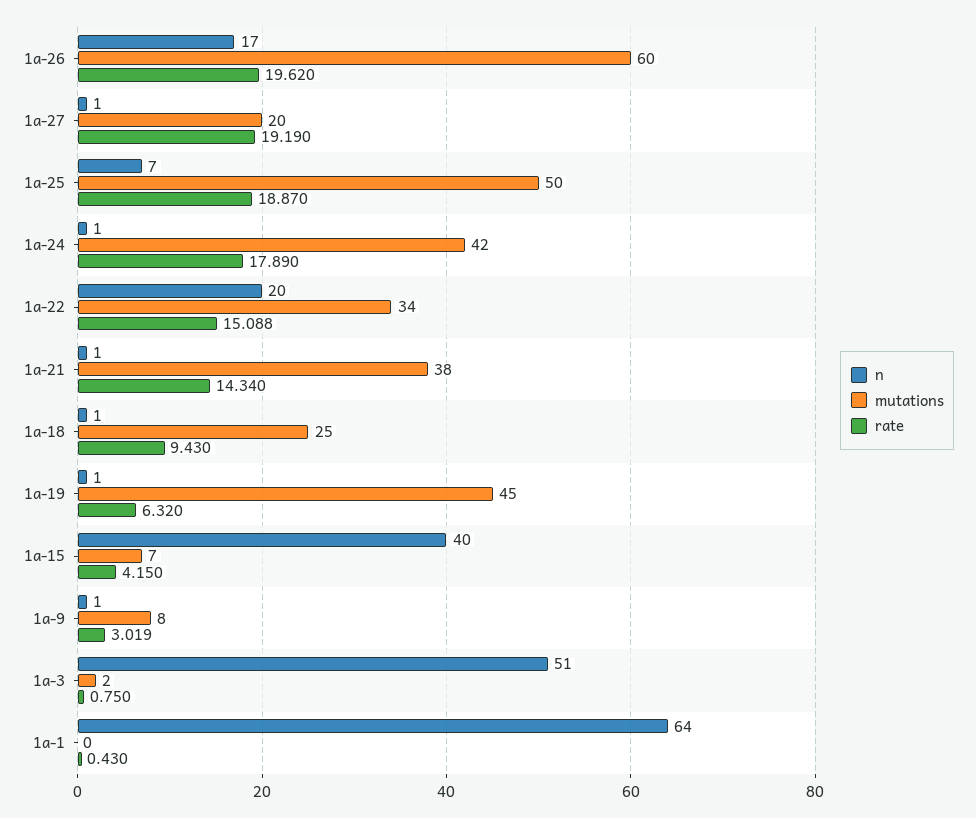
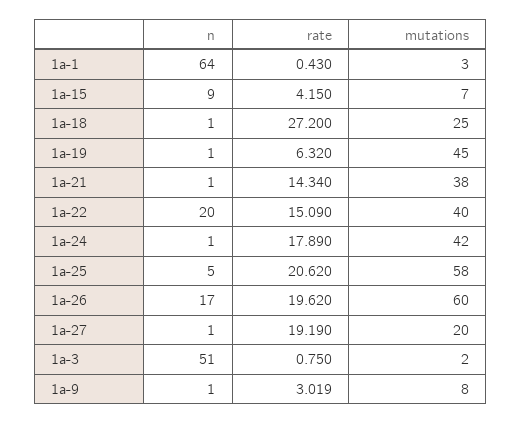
n, 1a-25: 7 -> 5
mutations, 1a-25: 50 -> 58
rate, 1a-25: 18.87 -> 20.62
mutations, 1a-22: 34 -> 40
rate, 1a-22: 15.088 -> 15.09
rate, 1a-18: 9.43 -> 27.2
n, 1a-15: 40 -> 9
mutations, 1a-1: 0 -> 3

